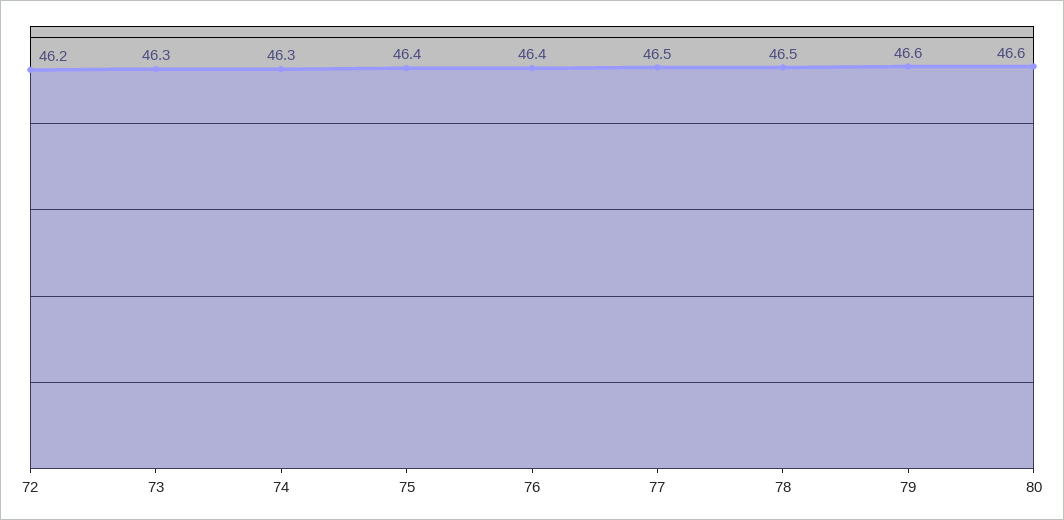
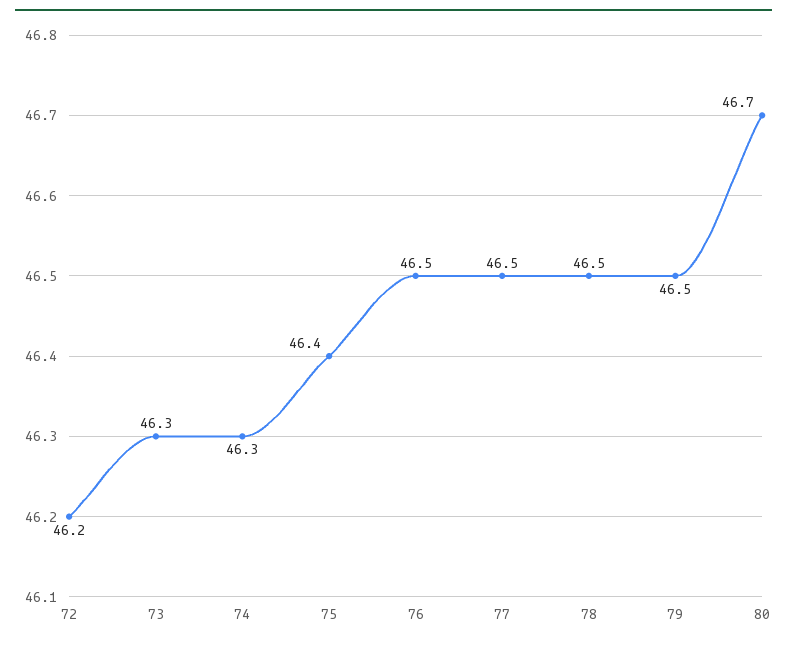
76: 46.4 -> 46.5
79: 46.6 -> 46.5
80: 46.6 -> 46.7

